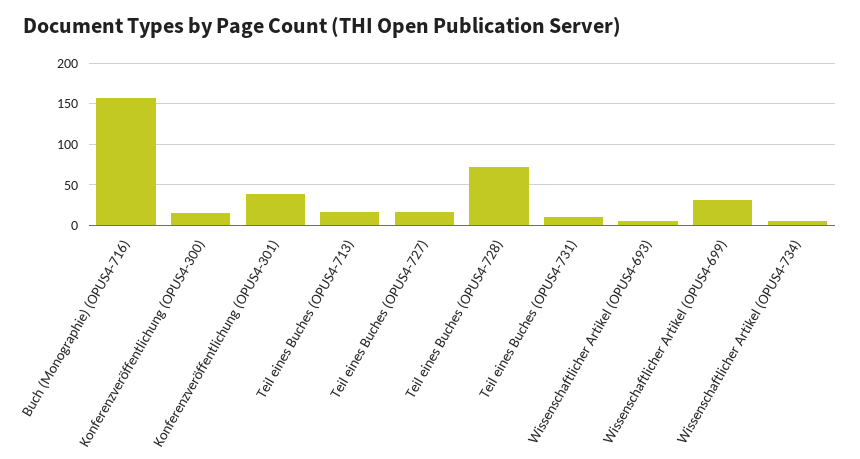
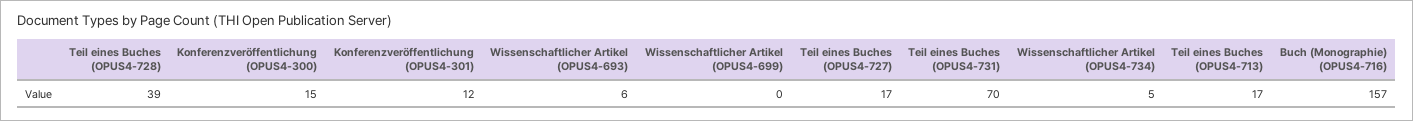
Konferenzveröffentlichung (OPUS4-301): 40 -> 12
Teil eines Buches (OPUS4-728): 70 -> 39
Teil eines Buches (OPUS4-731): 10 -> 70
Wissenschaftlicher Artikel (OPUS4-699): 30 -> 0

